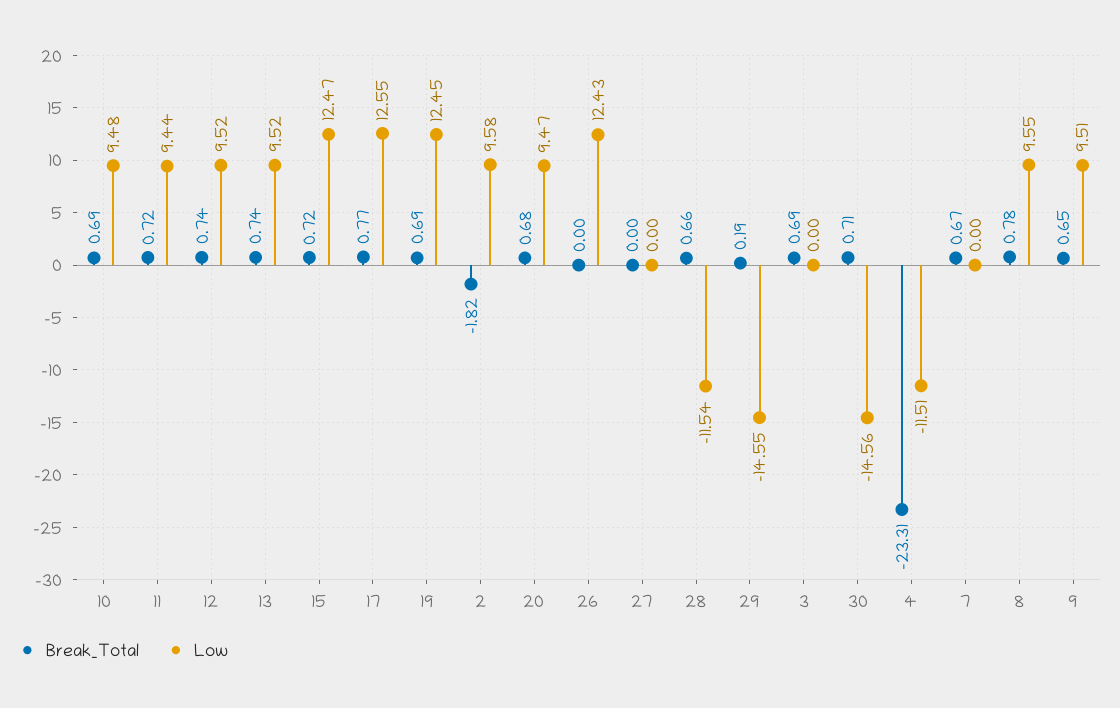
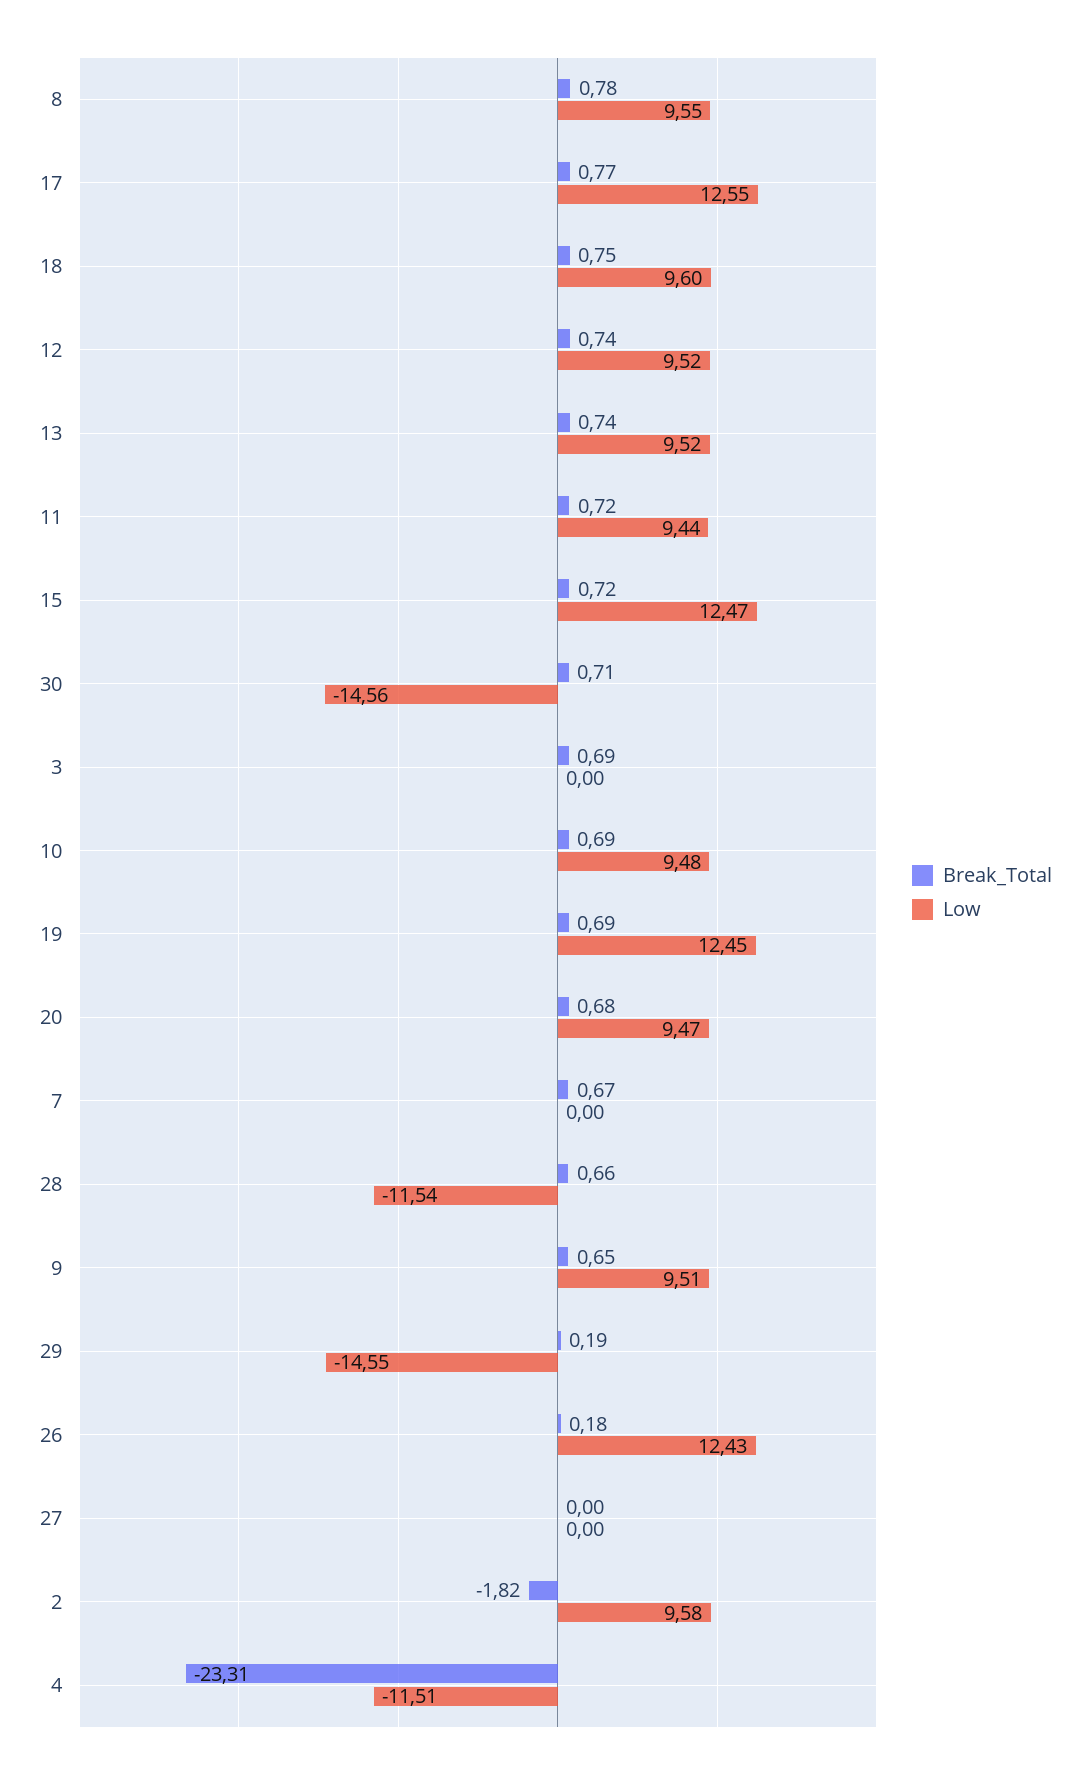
Break_Total, 26: 0 -> 0.18
Break_Total, 18: none -> 0.75
Low, 18: none -> 9.6

